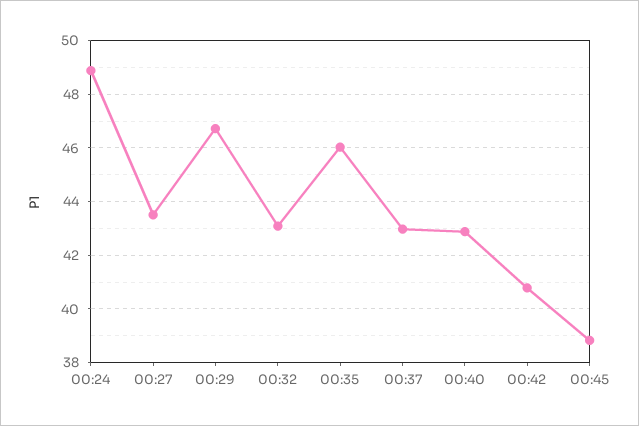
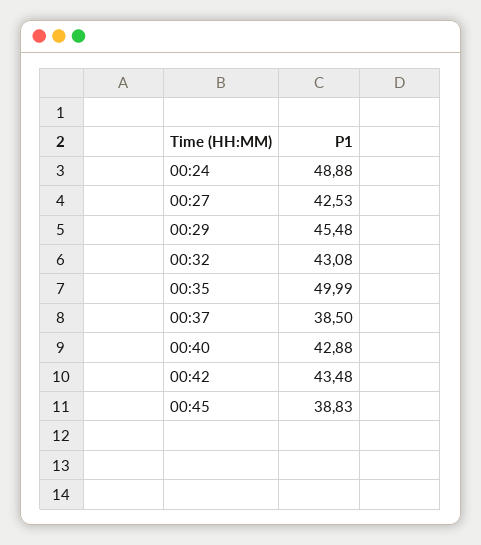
00:27: 43.5 -> 42.53
00:29: 46.75 -> 45.48
00:35: 46 -> 49.99
00:37: 43 -> 38.5
00:42: 40.75 -> 43.48

